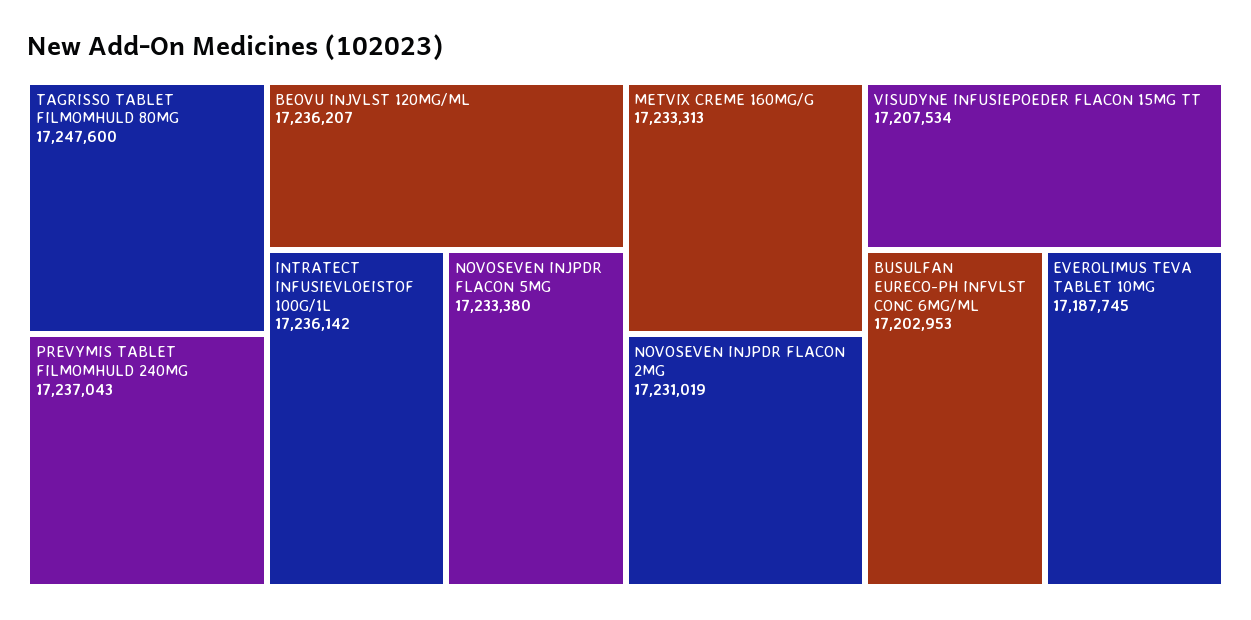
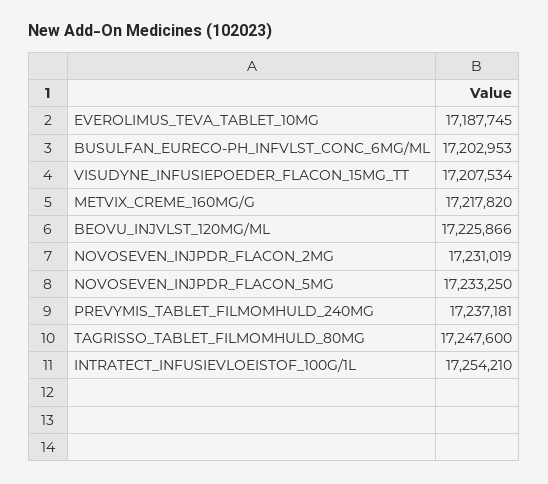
PREVYMIS TABLET FILMOMHULD 240MG: 17237043 -> 17237181
BEOVU INJVLST 120MG/ML: 17236207 -> 17225866
INTRATECT INFUSIEVLOEISTOF 100G/1L: 17236142 -> 17254210
NOVOSEVEN INJPDR FLACON 5MG: 17233380 -> 17233250
METVIX CREME 160MG/G: 17233313 -> 17217820

